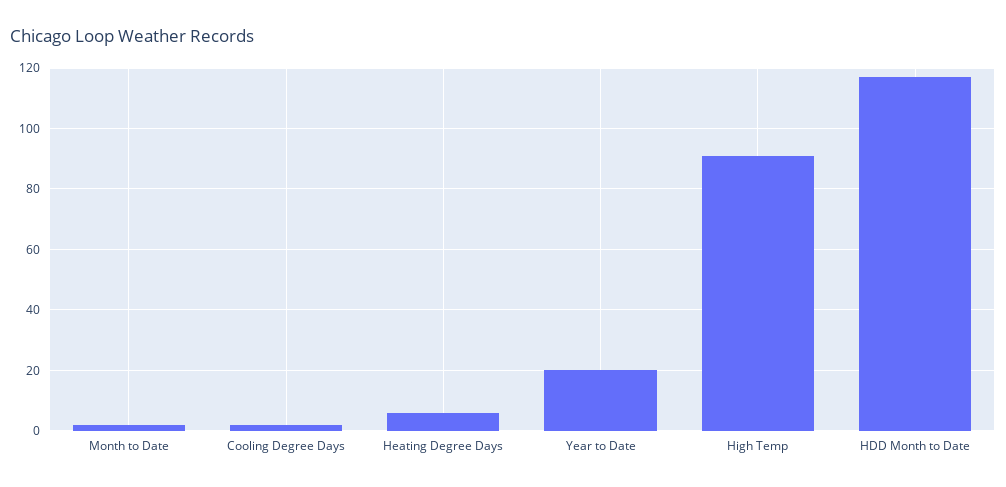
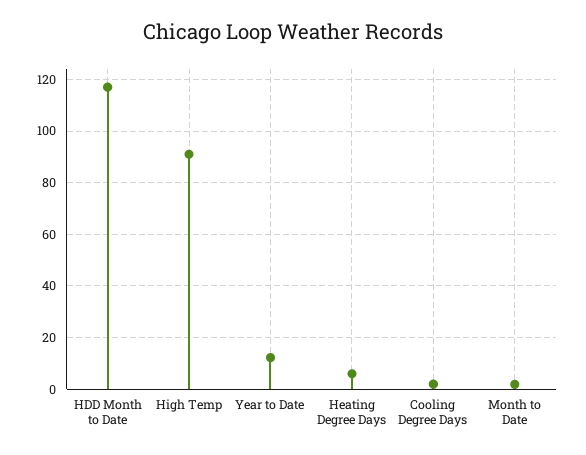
Year to Date: 20 -> 12.5

